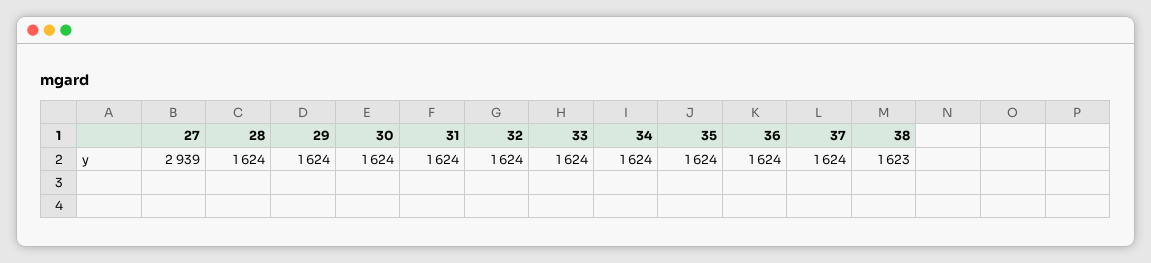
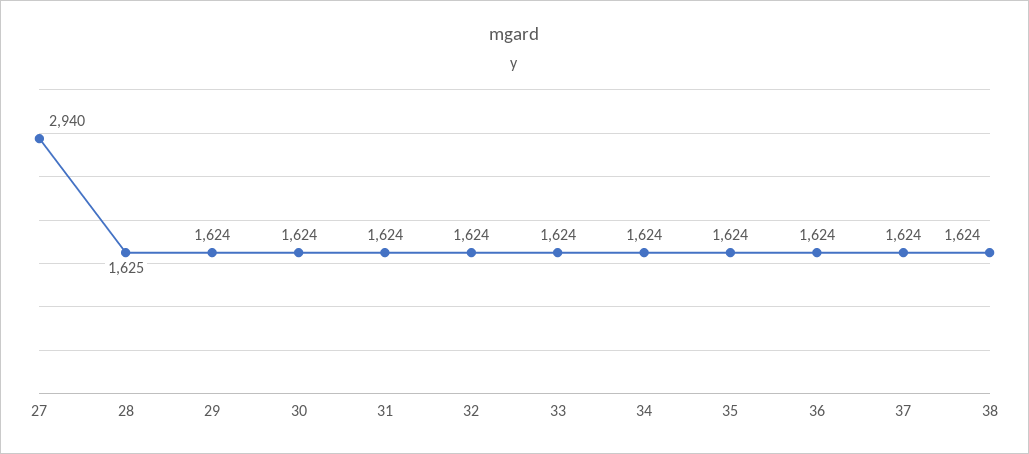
27: 2939 -> 2940
28: 1624 -> 1625
38: 1623 -> 1624

